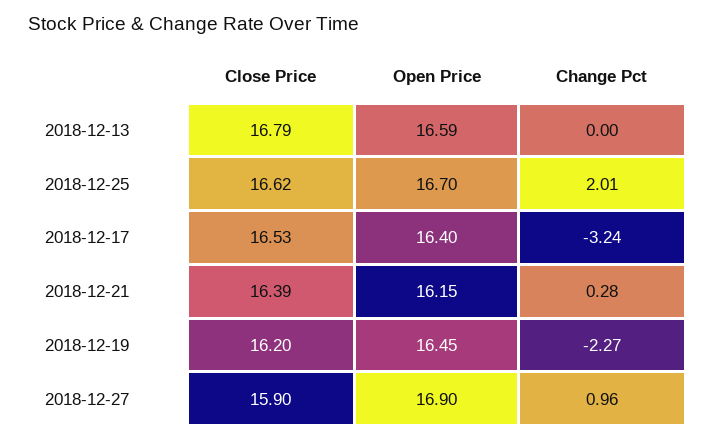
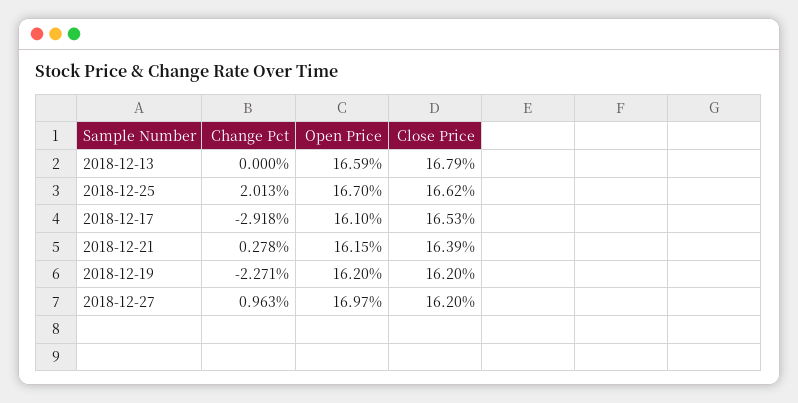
Open Price, 2018-12-17: 16.4 -> 16.1
Change Pct, 2018-12-17: -3.24 -> -2.918
Open Price, 2018-12-19: 16.45 -> 16.2
Close Price, 2018-12-27: 15.9 -> 16.2
Open Price, 2018-12-27: 16.9 -> 16.97

